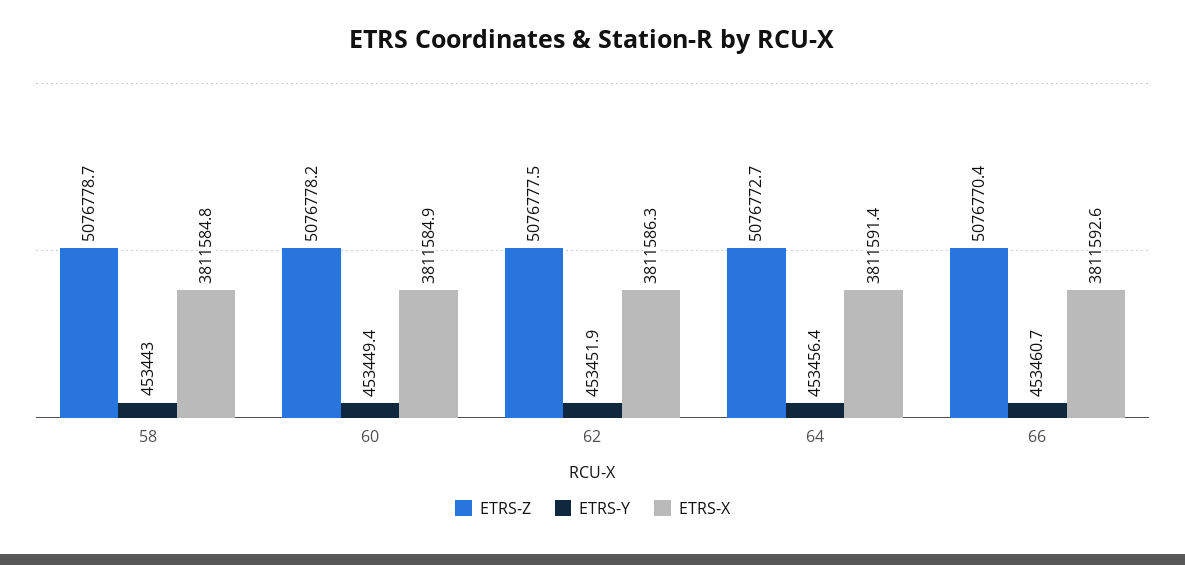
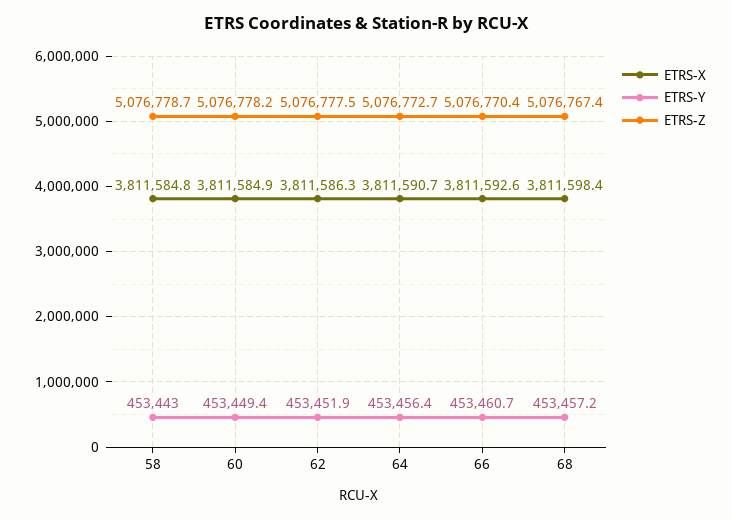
ETRS-X, 64: 3811591.4 -> 3811590.7
ETRS-X, 68: none -> 3811598.4
ETRS-Y, 68: none -> 453457.2
ETRS-Z, 68: none -> 5076767.4

